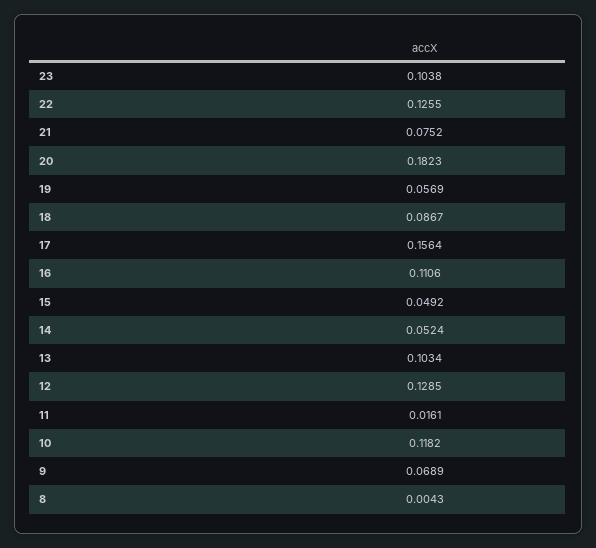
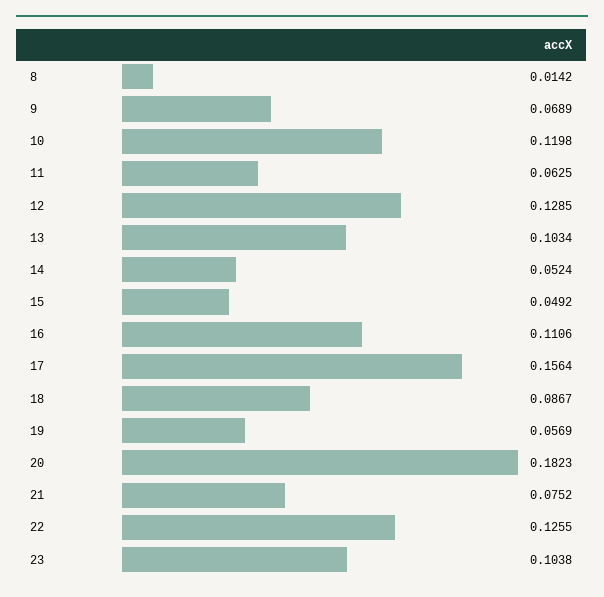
11: 0.0161 -> 0.0625
10: 0.1182 -> 0.1198
8: 0.0043 -> 0.0142

